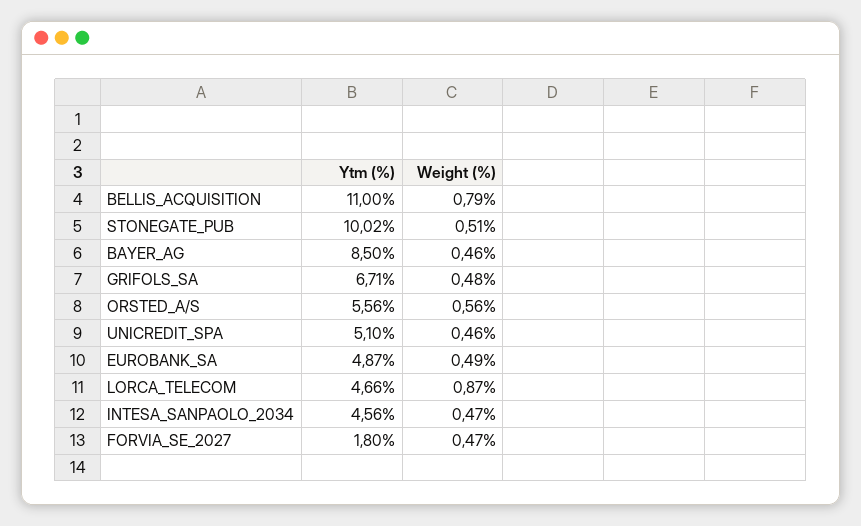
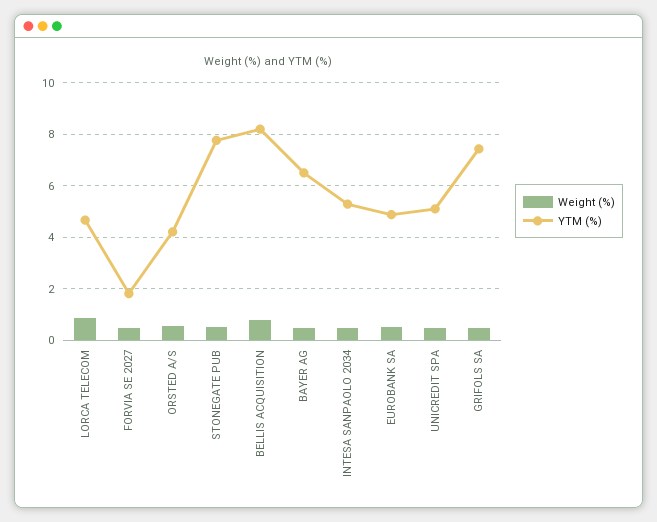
Ytm (%), BELLIS_ACQUISITION: 11 -> 8.25
Ytm (%), STONEGATE_PUB: 10.02 -> 7.75
Ytm (%), BAYER_AG: 8.5 -> 6.5
Ytm (%), GRIFOLS_SA: 6.71 -> 7.5
Ytm (%), ORSTED_A/S: 5.56 -> 4.25
Ytm (%), INTESA_SANPAOLO_2034: 4.56 -> 5.25

